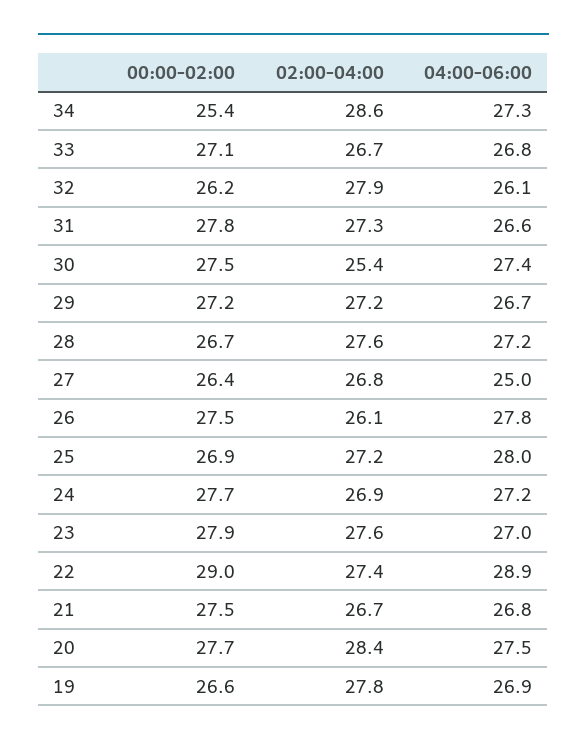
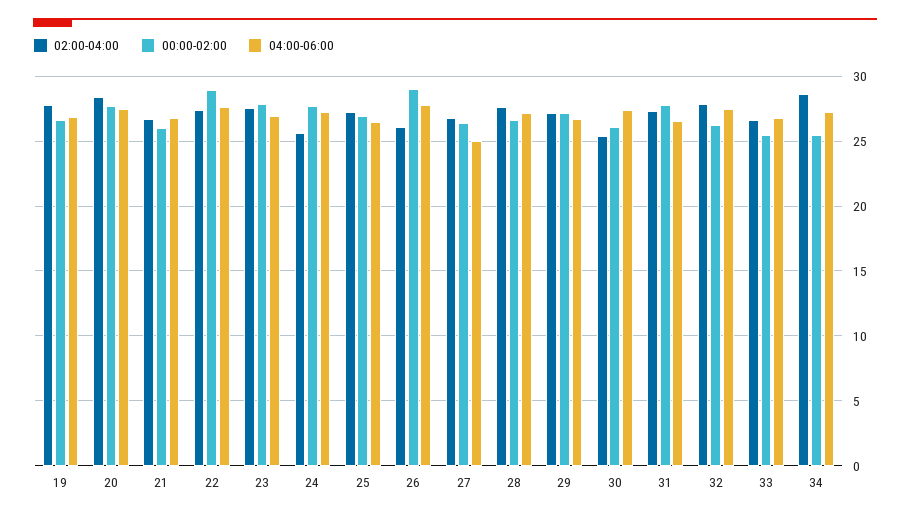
00:00-02:00, 33: 27.1 -> 25.5
04:00-06:00, 32: 26.1 -> 27.5
00:00-02:00, 30: 27.5 -> 26
00:00-02:00, 26: 27.5 -> 29
04:00-06:00, 25: 28 -> 26.5
02:00-04:00, 24: 26.9 -> 25.5
04:00-06:00, 22: 28.9 -> 27.5
00:00-02:00, 21: 27.5 -> 26

